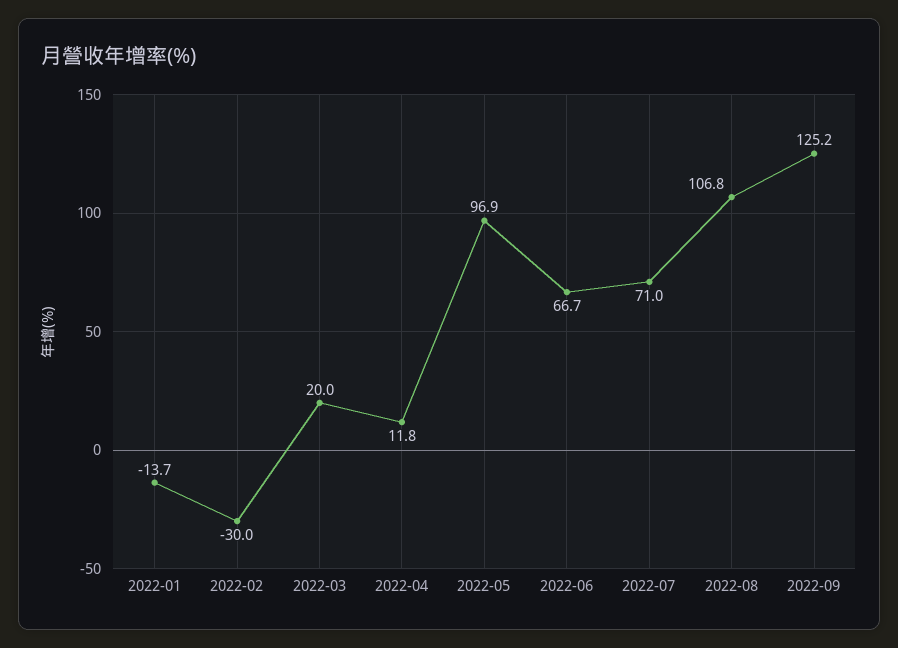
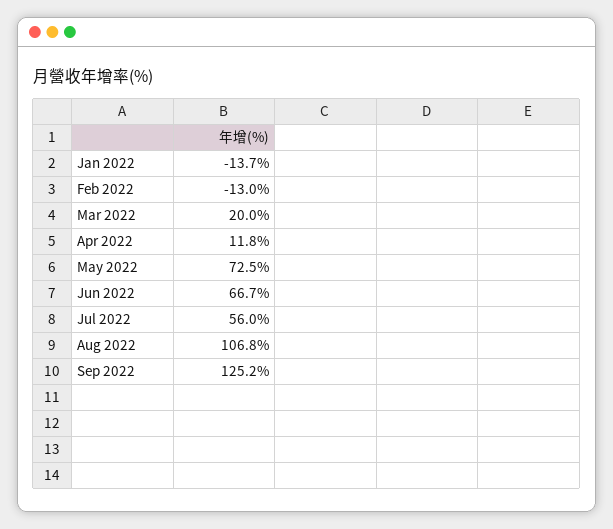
2022-02: -30 -> -13
2022-05: 96.9 -> 72.5
2022-07: 71 -> 56

